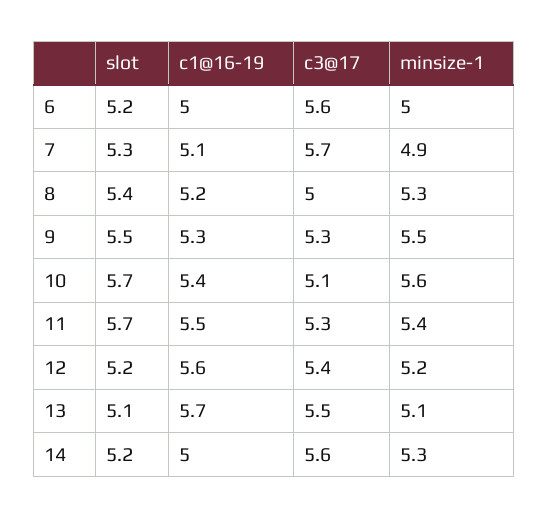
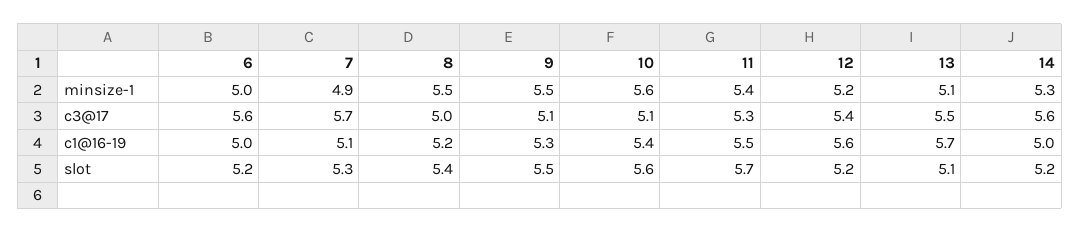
minsize-1, 8: 5.3 -> 5.5
c3@17, 9: 5.3 -> 5.1
slot, 10: 5.7 -> 5.6

